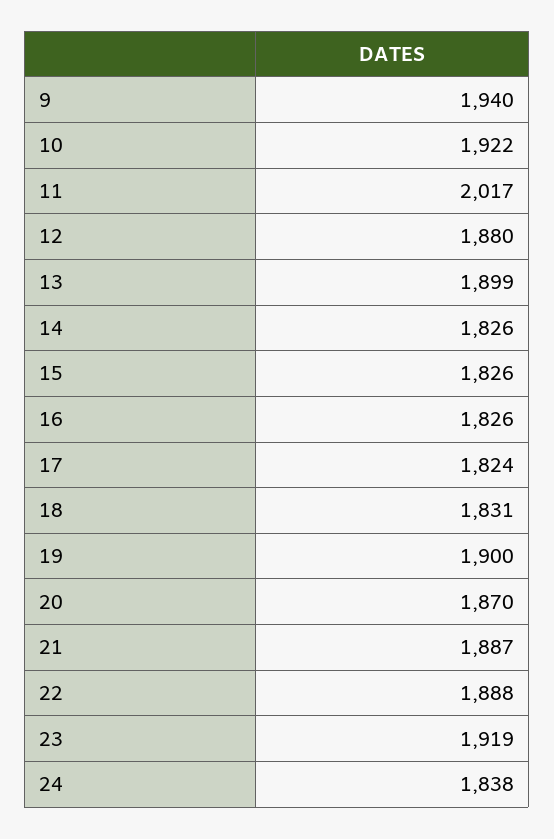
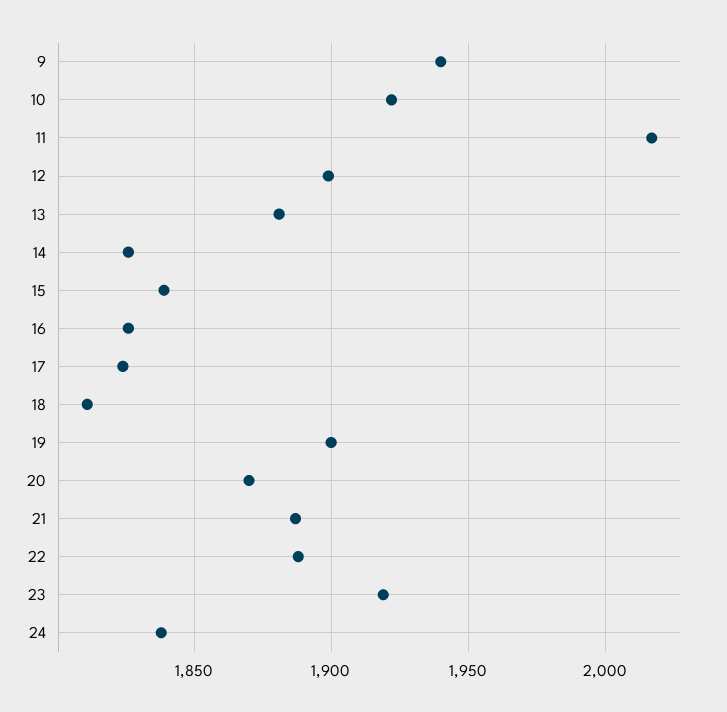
12: 1880 -> 1900
13: 1899 -> 1880
15: 1826 -> 1840
18: 1831 -> 1810

